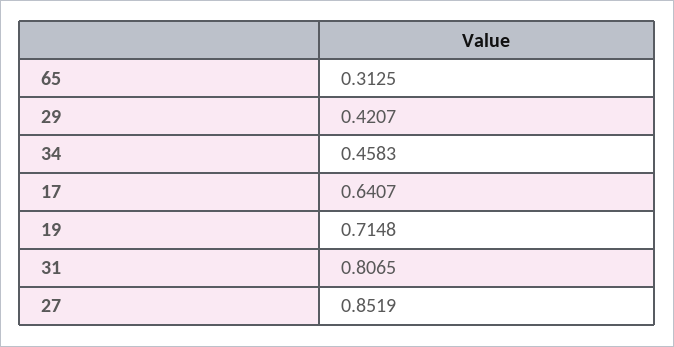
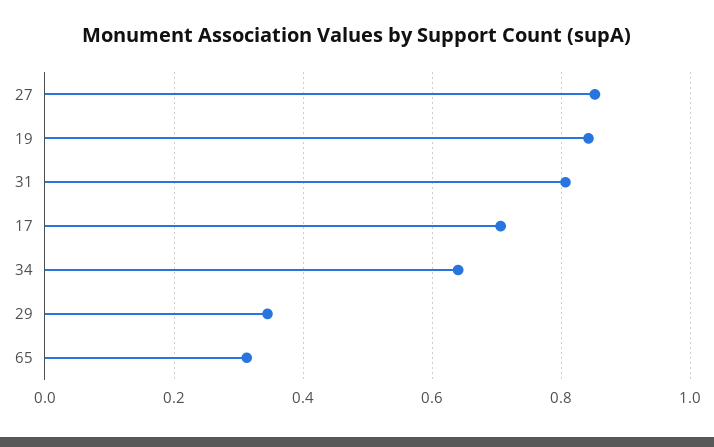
29: 0.4207 -> 0.34
34: 0.4583 -> 0.64
17: 0.6407 -> 0.7
19: 0.7148 -> 0.84

